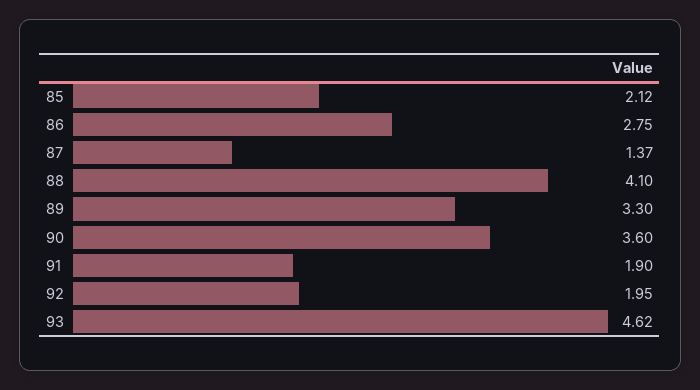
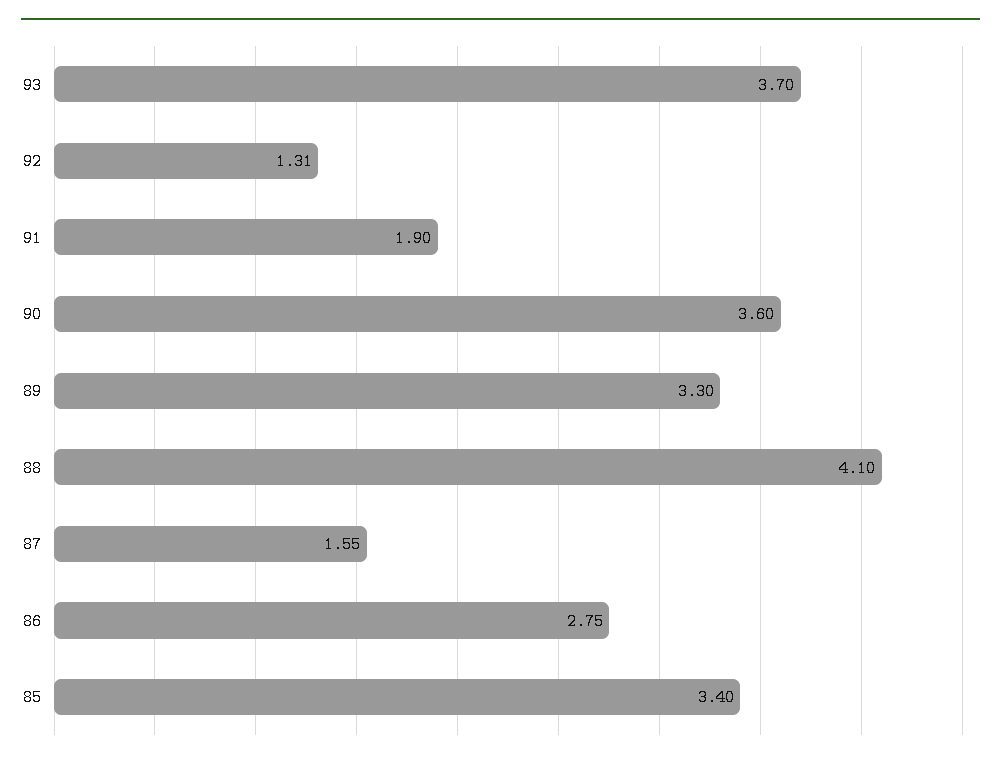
85: 2.12 -> 3.4
87: 1.37 -> 1.55
92: 1.95 -> 1.31
93: 4.62 -> 3.7

